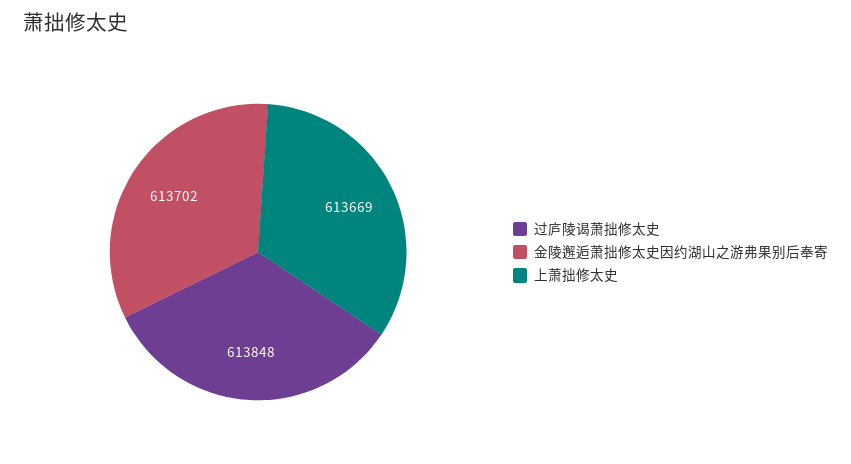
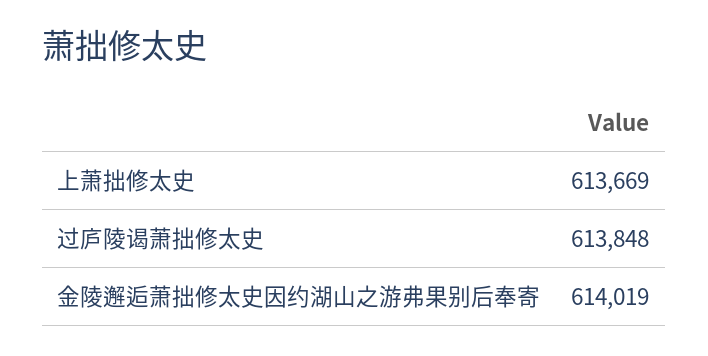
金陵邂逅萧拙修太史因约湖山之游弗果别后奉寄: 613702 -> 614019

